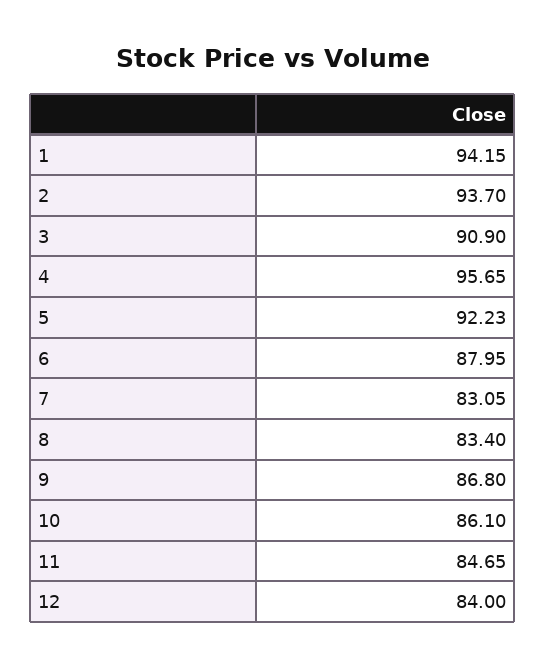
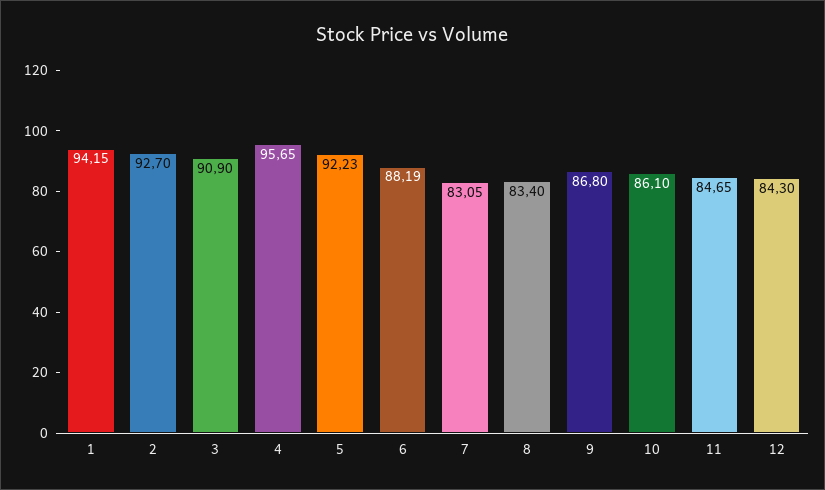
2: 93.7 -> 92.7
6: 87.95 -> 88.19
12: 84 -> 84.3

